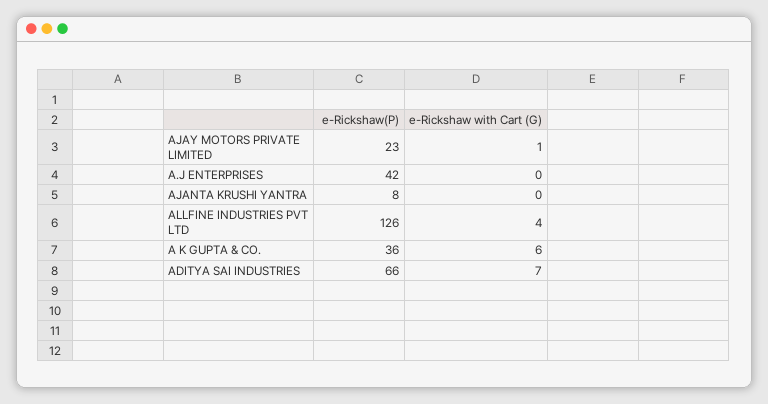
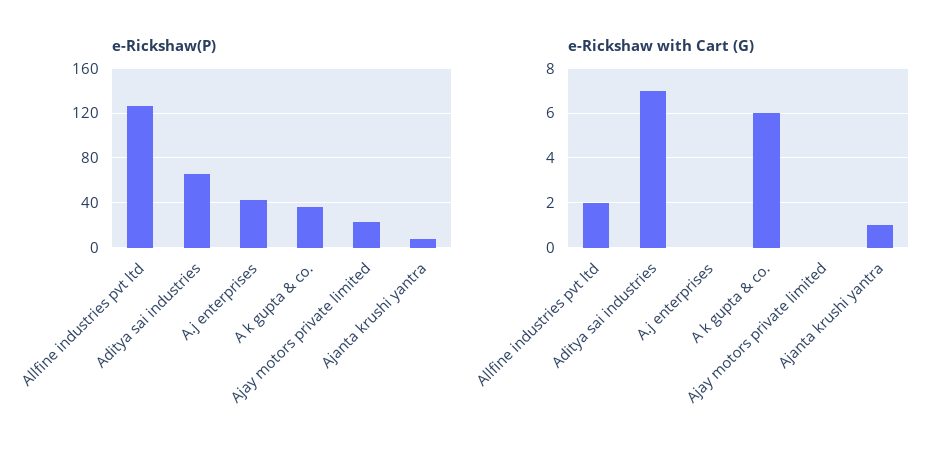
e-Rickshaw with Cart (G), AJAY MOTORS PRIVATE LIMITED: 1 -> 0
e-Rickshaw with Cart (G), AJANTA KRUSHI YANTRA: 0 -> 1
e-Rickshaw with Cart (G), ALLFINE INDUSTRIES PVT LTD: 4 -> 2

